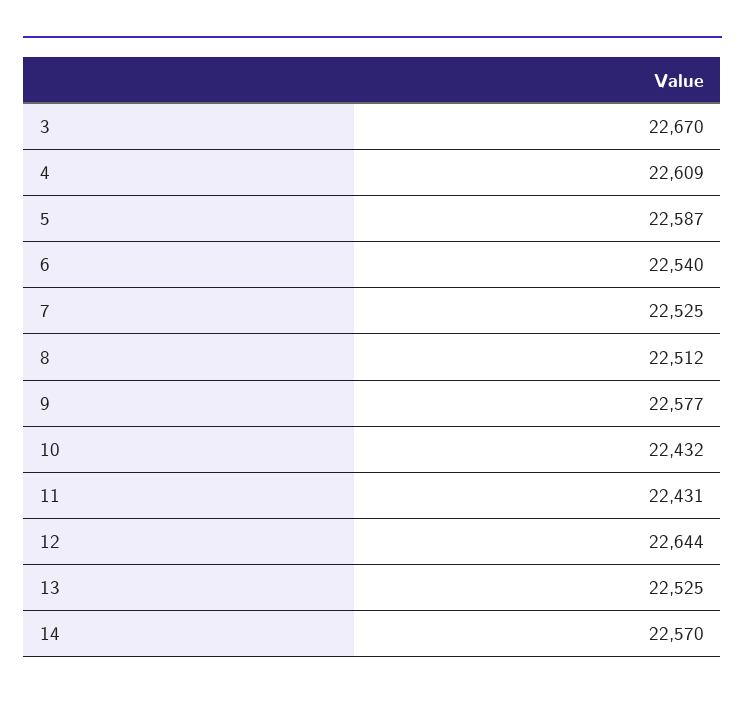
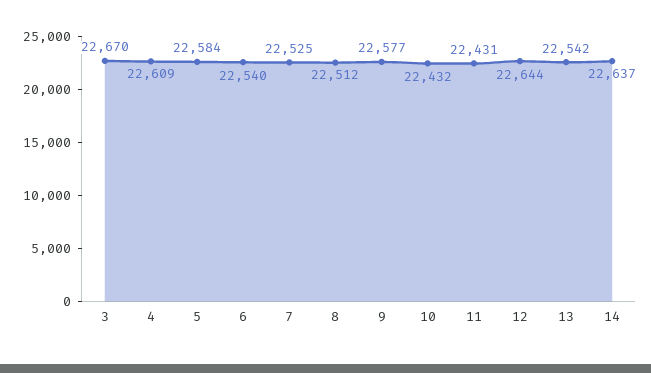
5: 22587 -> 22584
13: 22525 -> 22542
14: 22570 -> 22637

